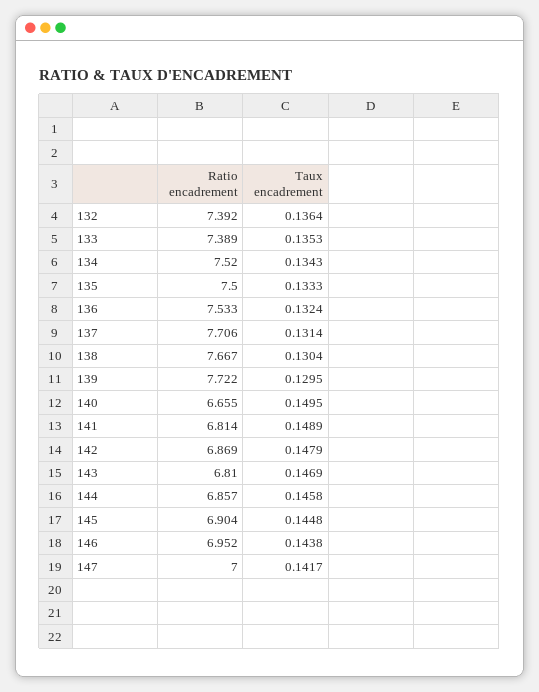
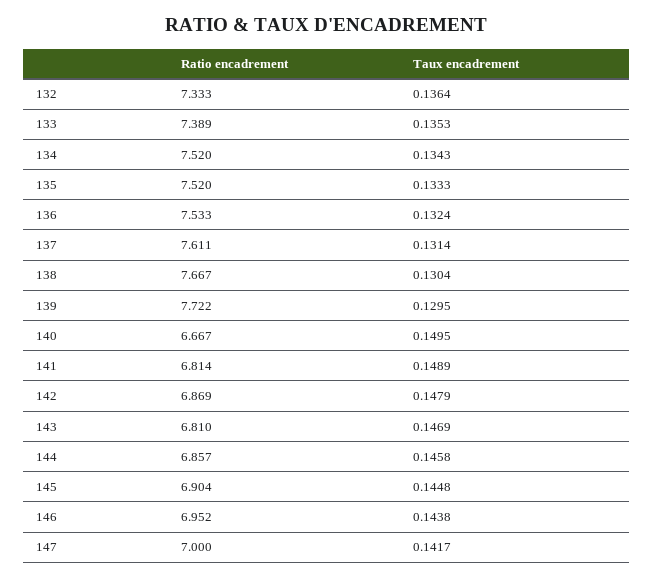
Ratio encadrement, 132: 7.392 -> 7.333
Ratio encadrement, 135: 7.5 -> 7.52
Ratio encadrement, 137: 7.706 -> 7.611
Ratio encadrement, 140: 6.655 -> 6.667

